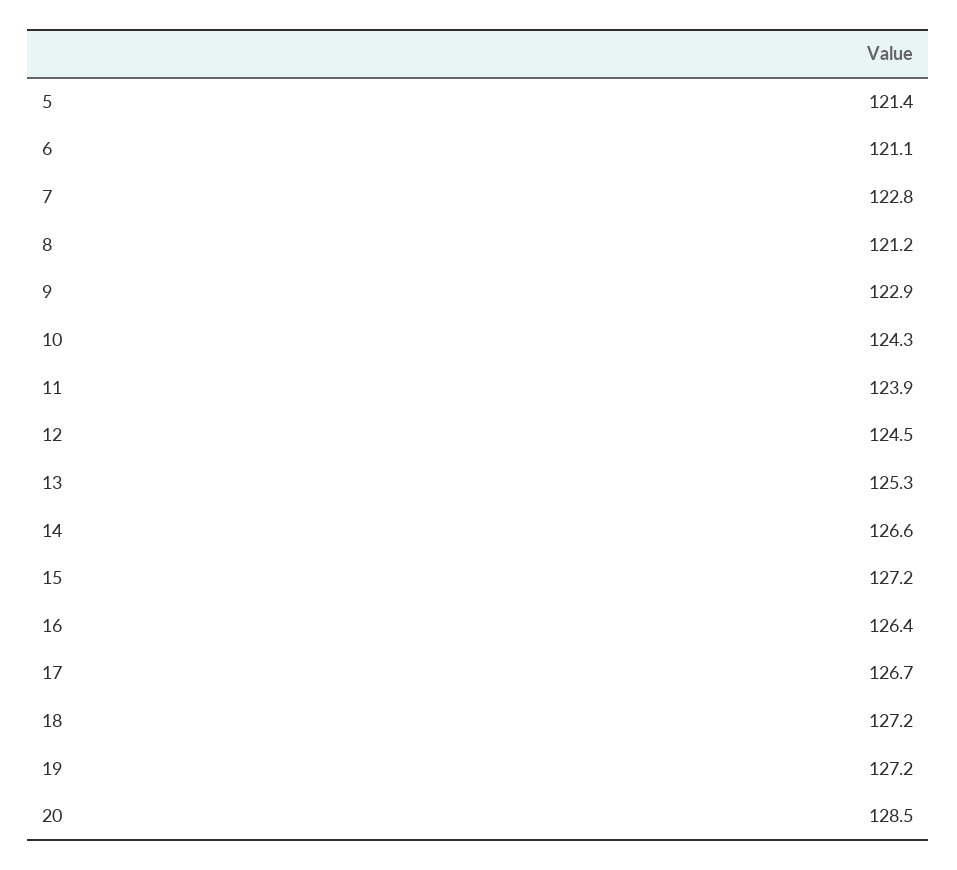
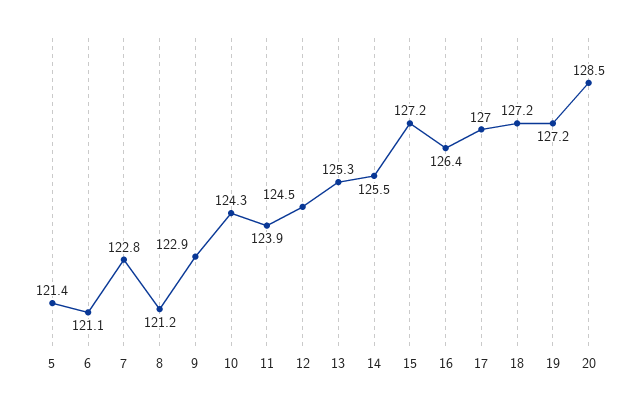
14: 126.6 -> 125.5
17: 126.7 -> 127

